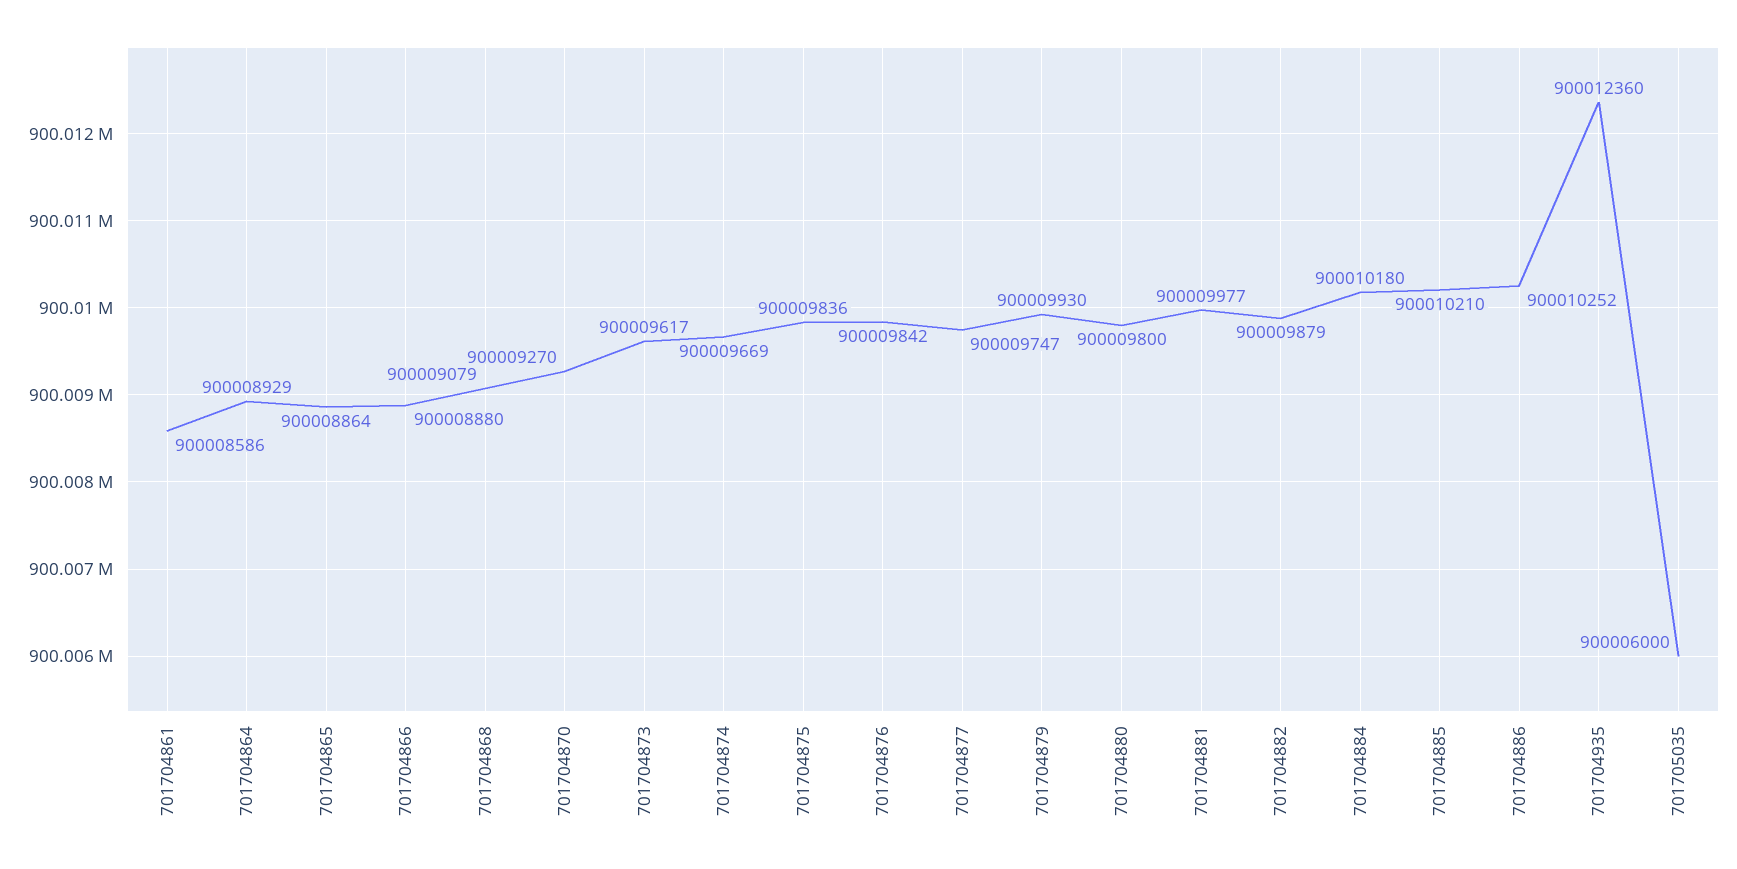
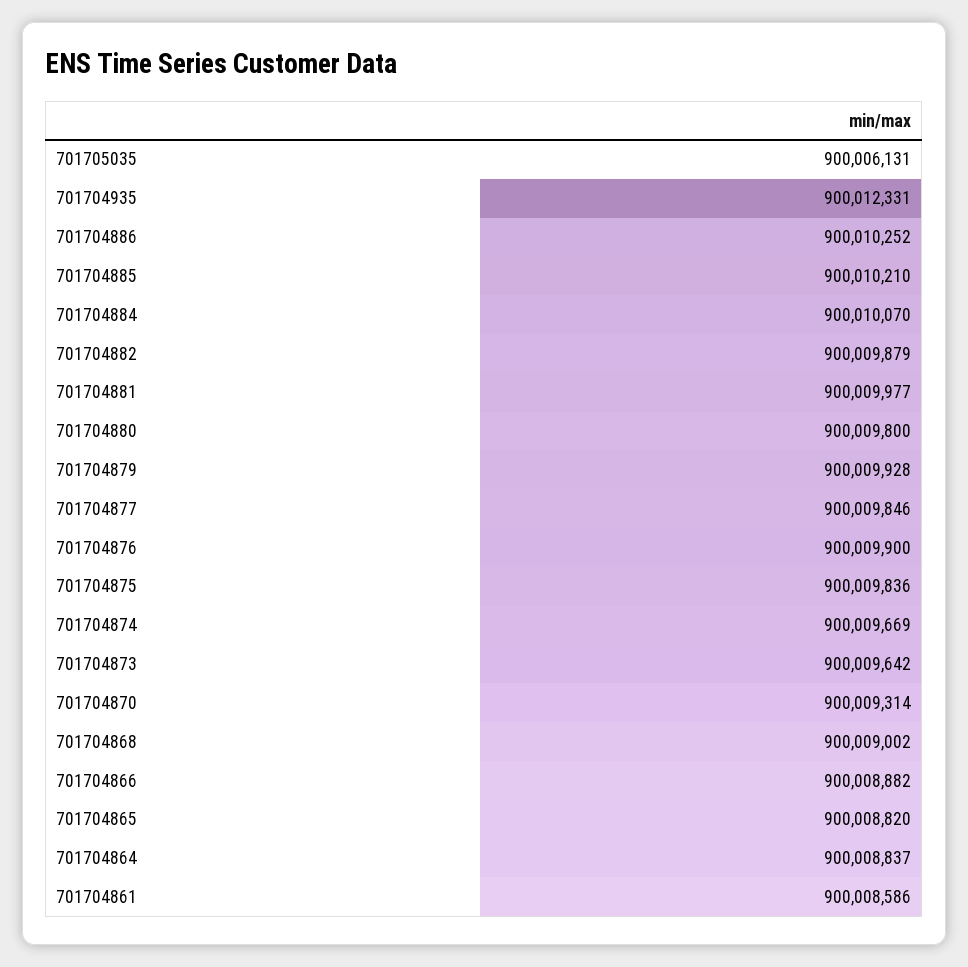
701704864: 900008929 -> 900008837
701704865: 900008864 -> 900008820
701704866: 900008880 -> 900008882
701704868: 900009079 -> 900009002
701704870: 900009270 -> 900009314
701704873: 900009617 -> 900009642
701704876: 900009842 -> 900009900
701704877: 900009747 -> 900009846
701704879: 900009930 -> 900009928
701704884: 900010180 -> 900010070
701704935: 900012360 -> 900012331
701705035: 900006000 -> 900006131

